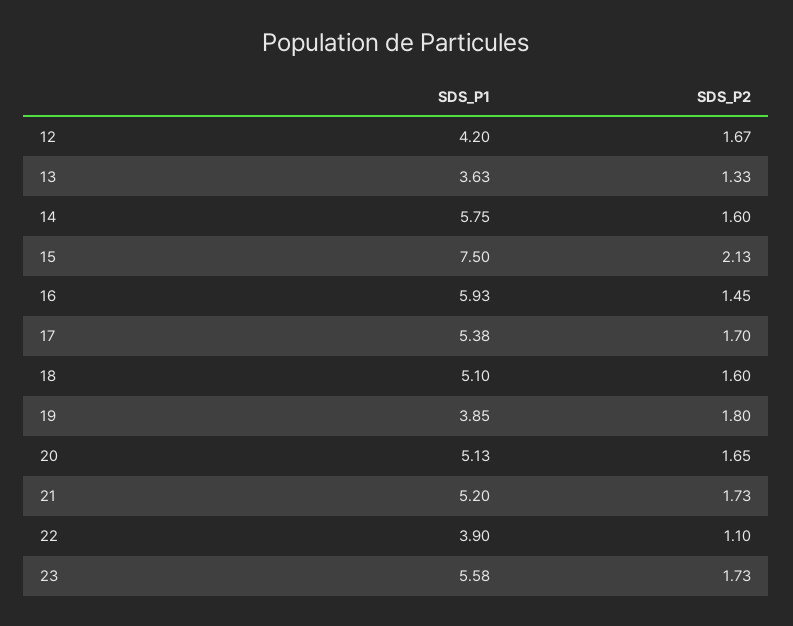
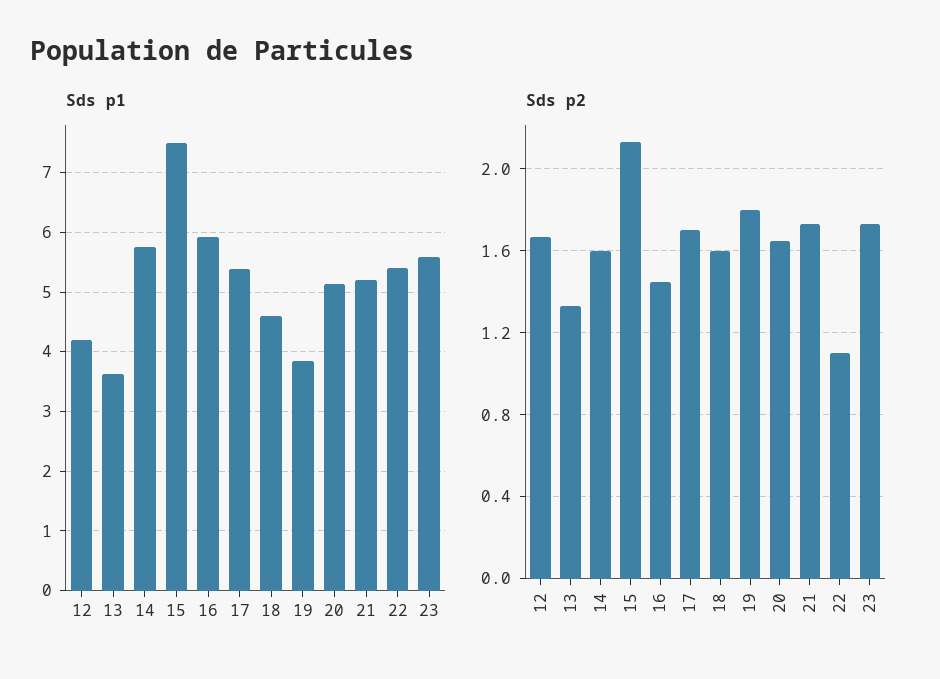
SDS_P1, 18: 5.1 -> 4.6
SDS_P1, 22: 3.9 -> 5.4

